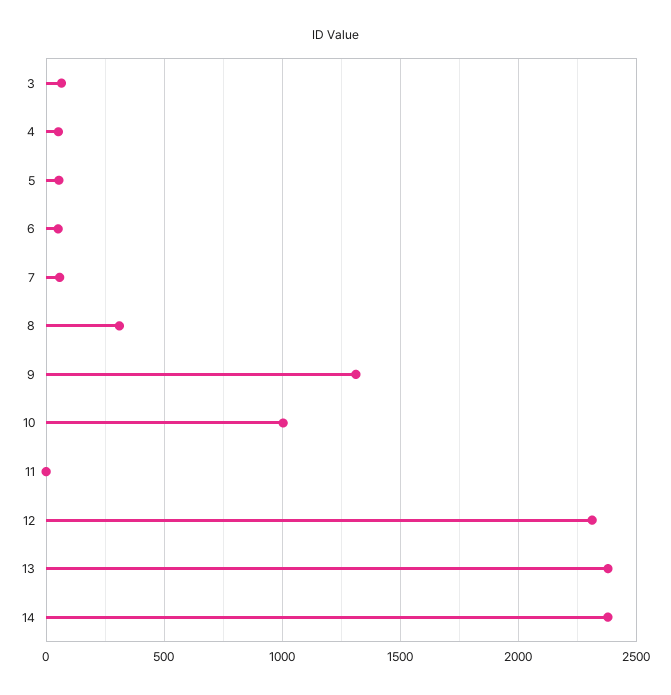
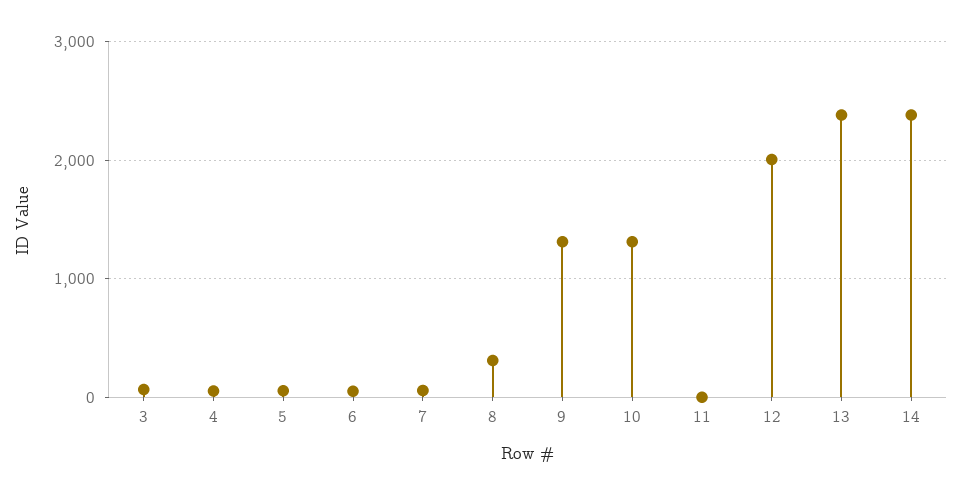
10: 1000 -> 1300
12: 2300 -> 2000

